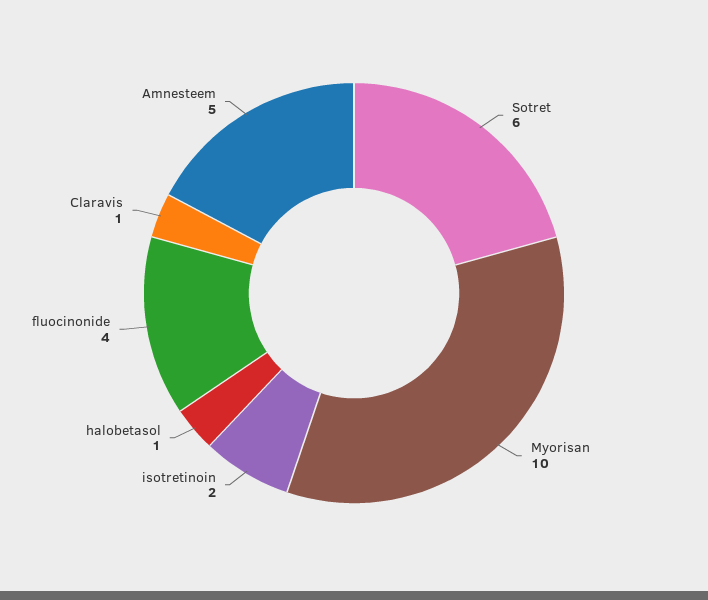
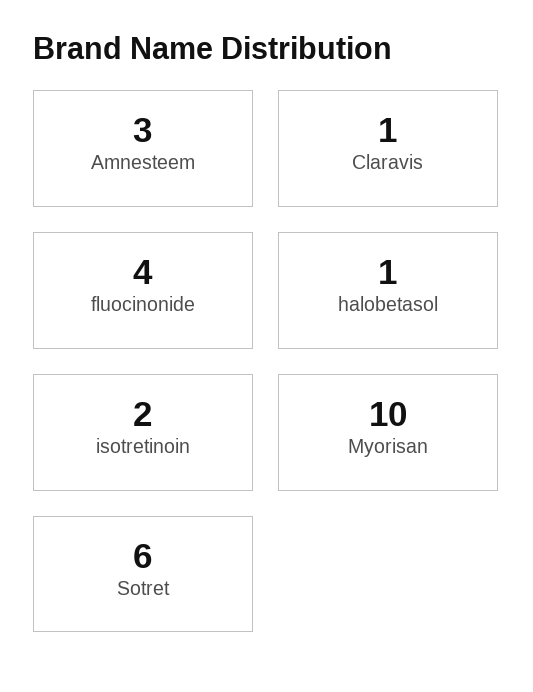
Amnesteem: 5 -> 3

